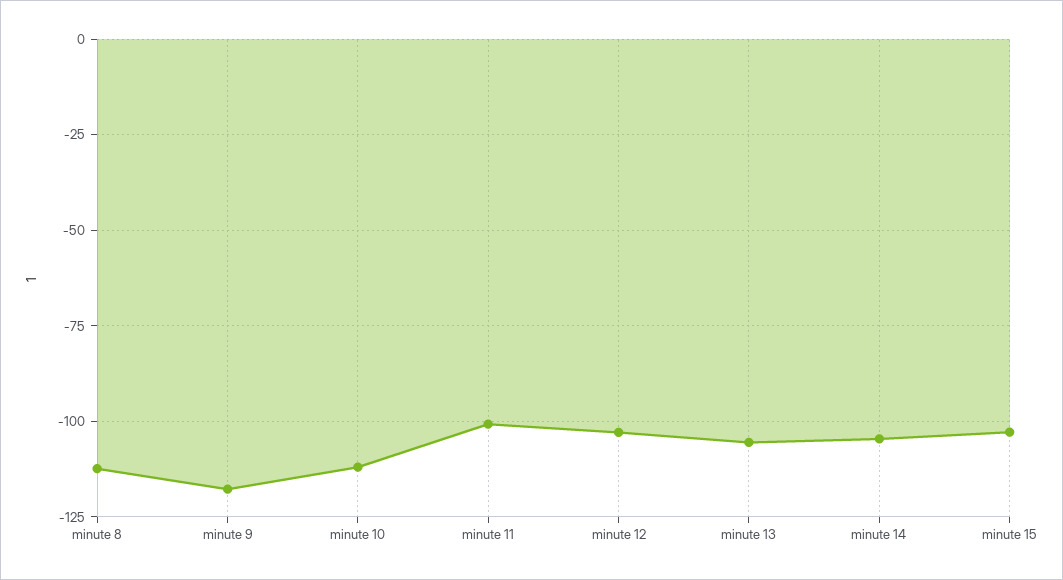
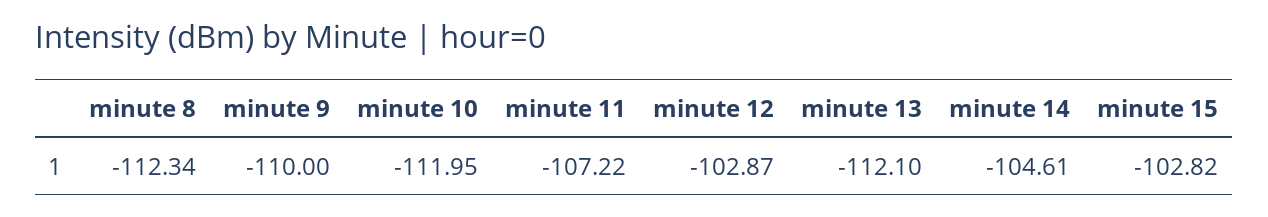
minute 9: -117.5 -> -110
minute 11: -100 -> -107.22
minute 13: -105 -> -112.1

